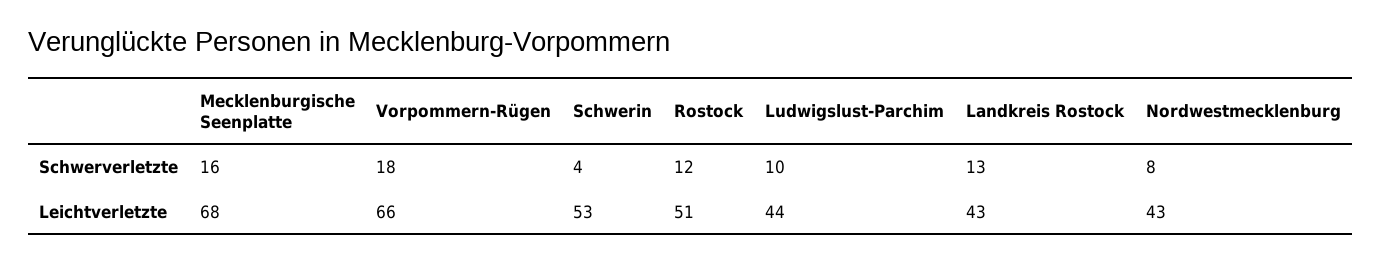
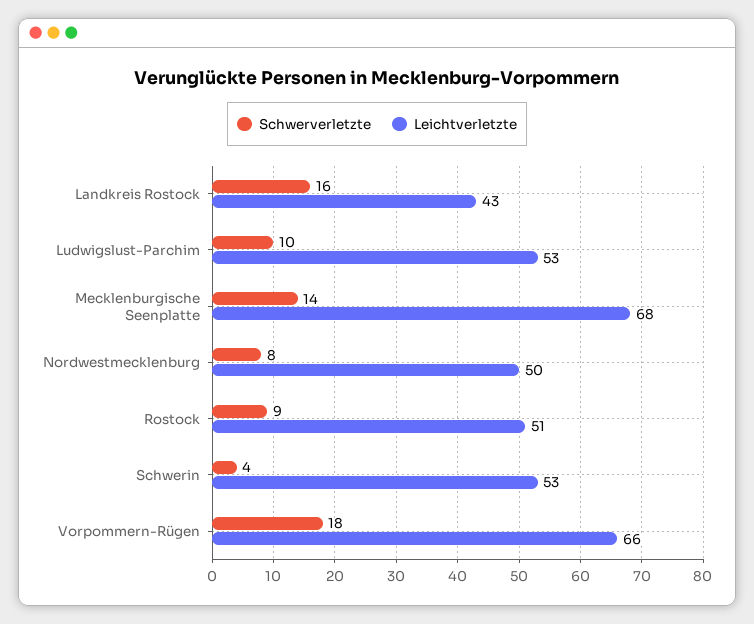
Schwerverletzte, Mecklenburgische Seenplatte: 16 -> 14
Schwerverletzte, Rostock: 12 -> 9
Schwerverletzte, Landkreis Rostock: 13 -> 16
Leichtverletzte, Ludwigslust-Parchim: 44 -> 53
Leichtverletzte, Nordwestmecklenburg: 43 -> 50

